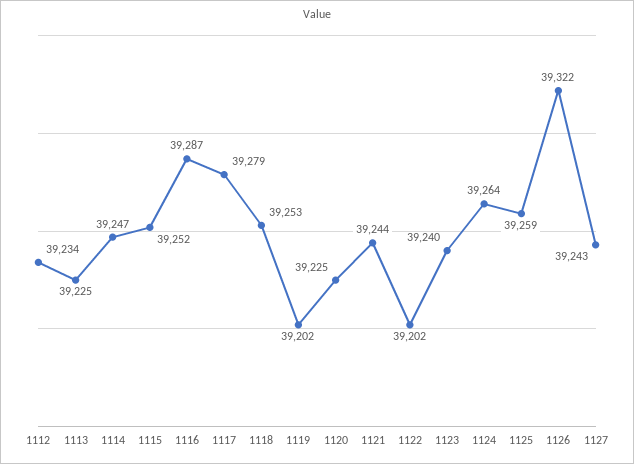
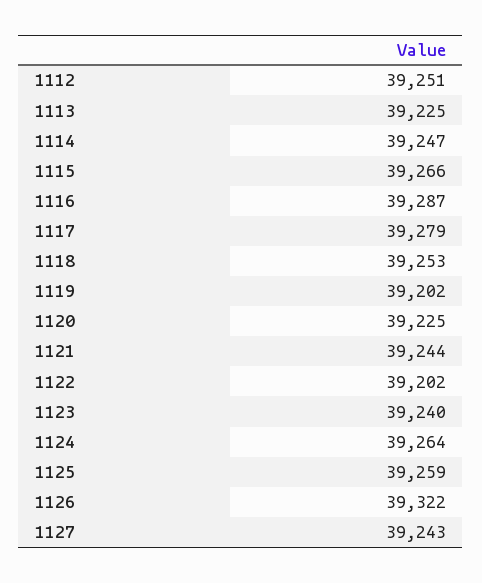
1112: 39234 -> 39251
1115: 39252 -> 39266

